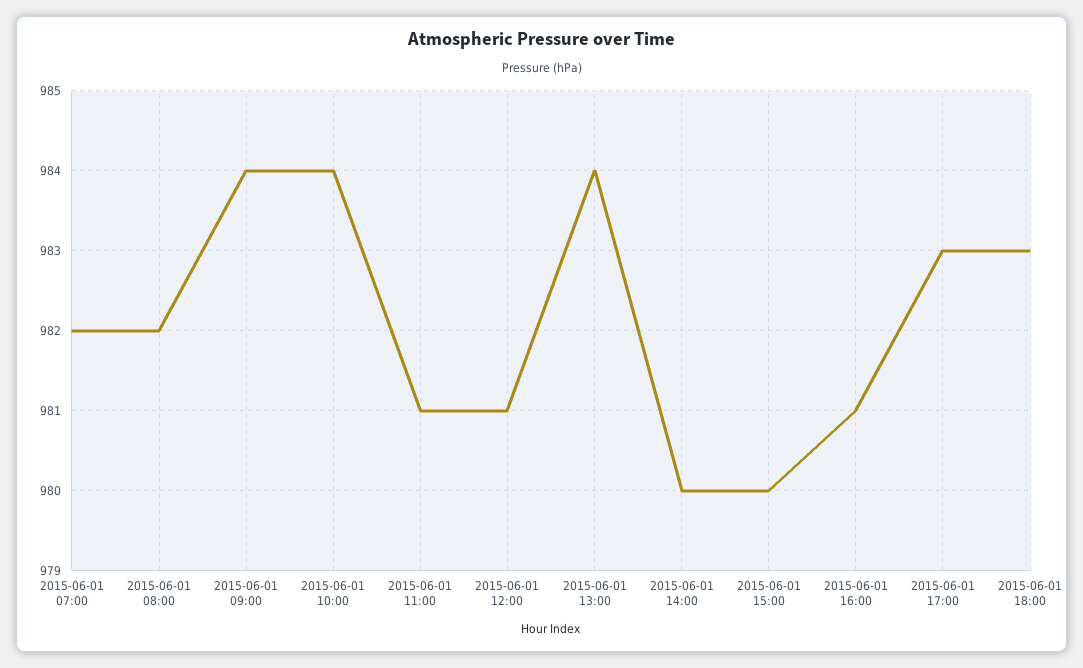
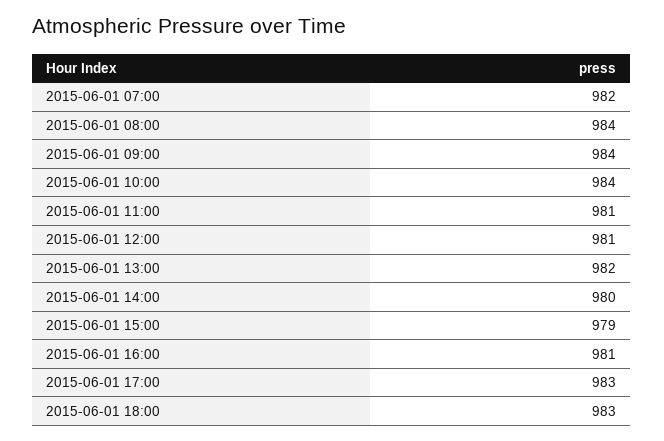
2015-06-01 08:00: 982 -> 984
2015-06-01 13:00: 984 -> 982
2015-06-01 15:00: 980 -> 979

